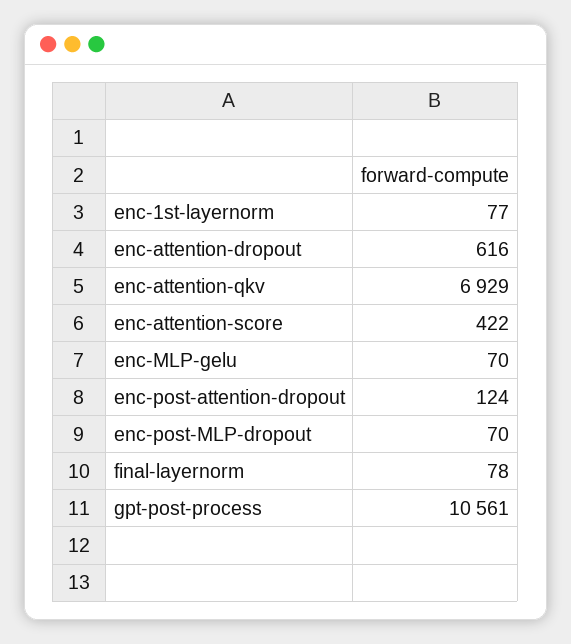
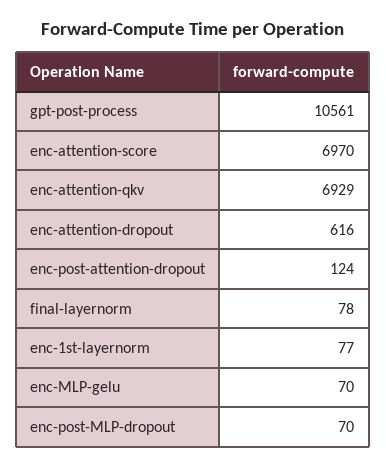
enc-attention-score: 422 -> 6970

